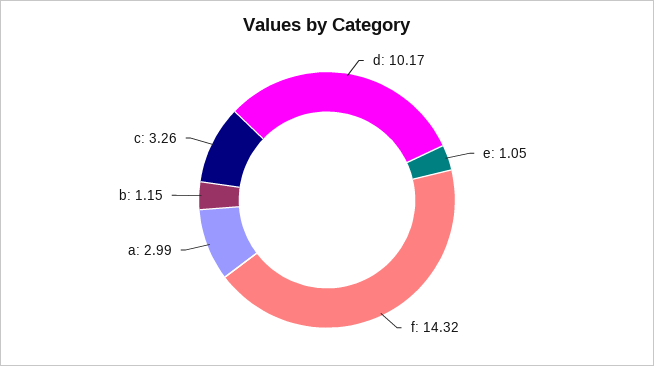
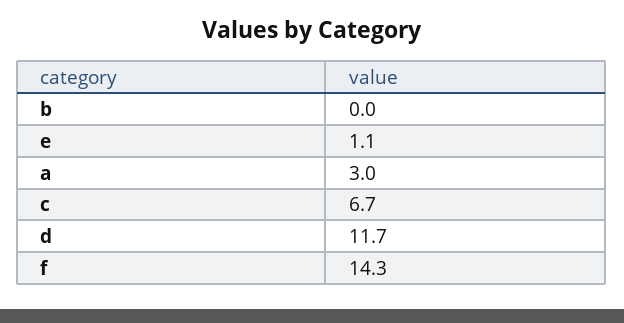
d: 10.17 -> 11.7
b: 1.15 -> 0
c: 3.26 -> 6.7

